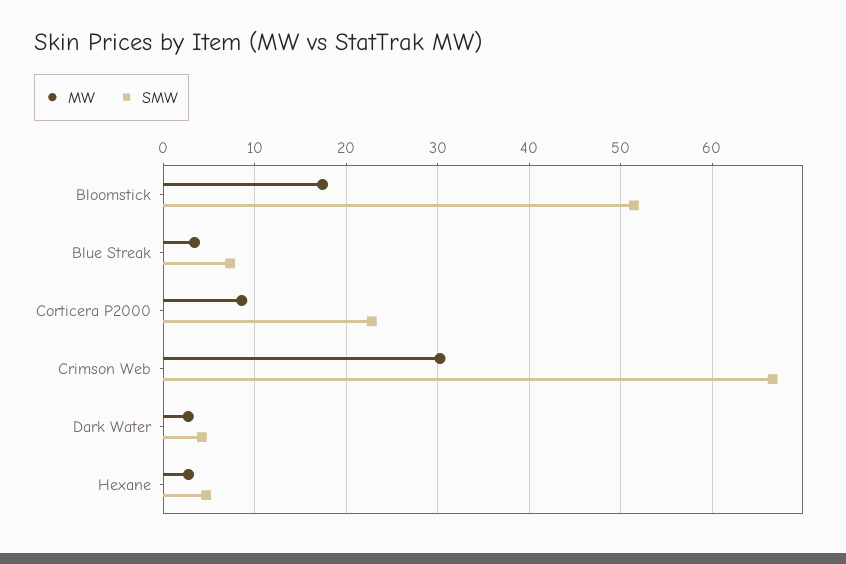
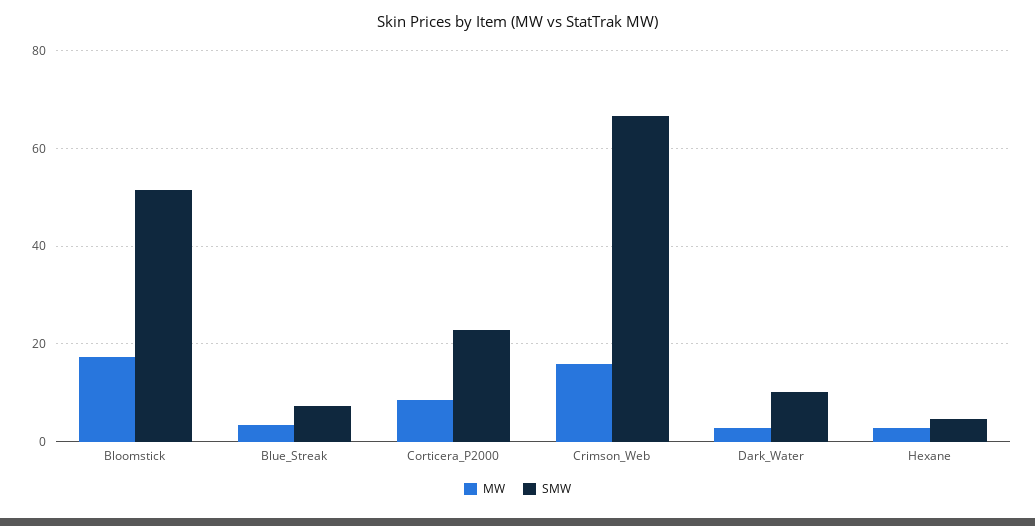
MW, Crimson Web: 30 -> 16
SMW, Dark Water: 4 -> 10

